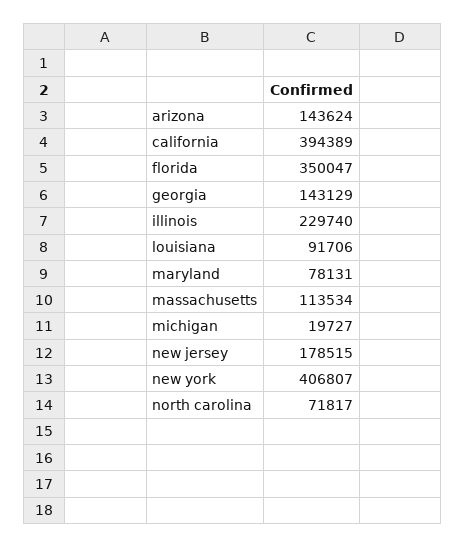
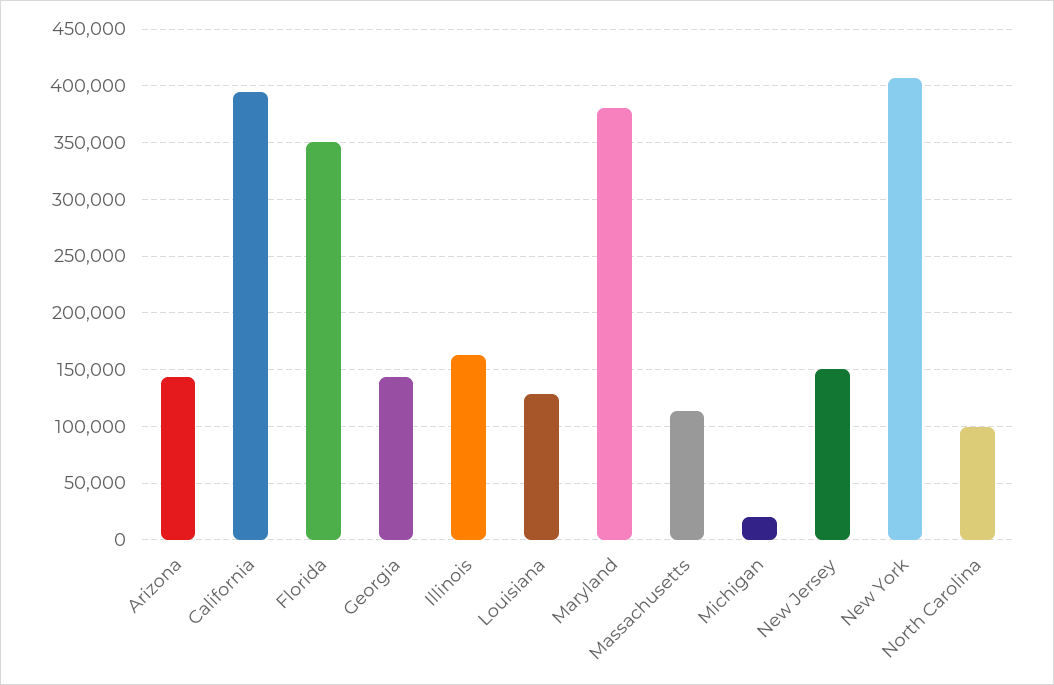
illinois: 229740 -> 160000
louisiana: 91706 -> 130000
maryland: 78131 -> 380000
new jersey: 178515 -> 150000
north carolina: 71817 -> 100000

